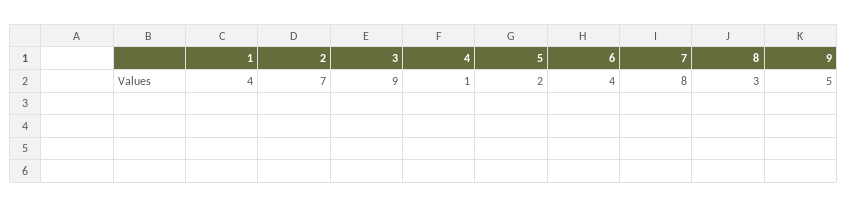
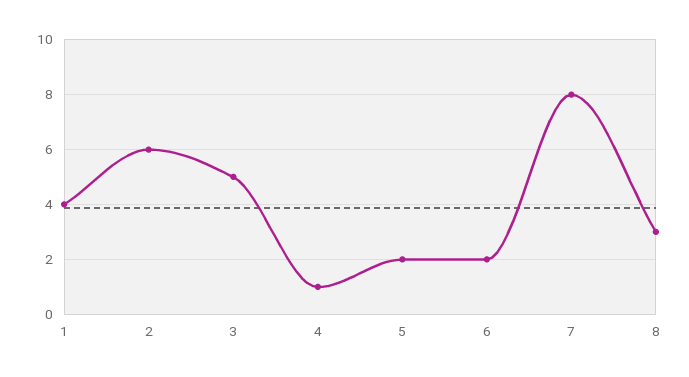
2: 7 -> 6
3: 9 -> 5
6: 4 -> 2
9: 5 -> none

